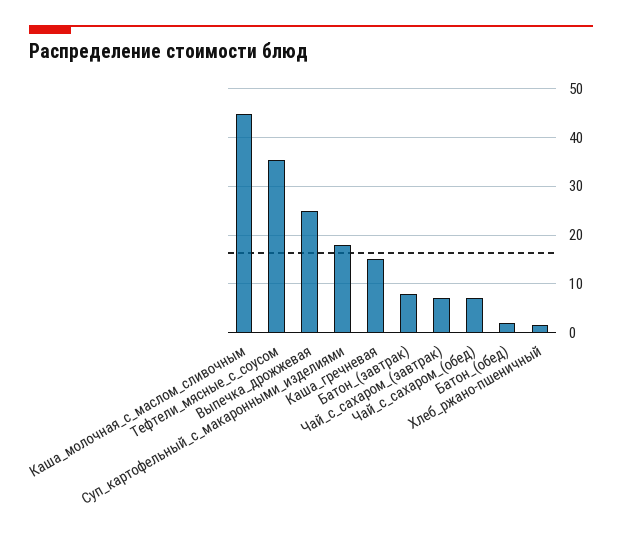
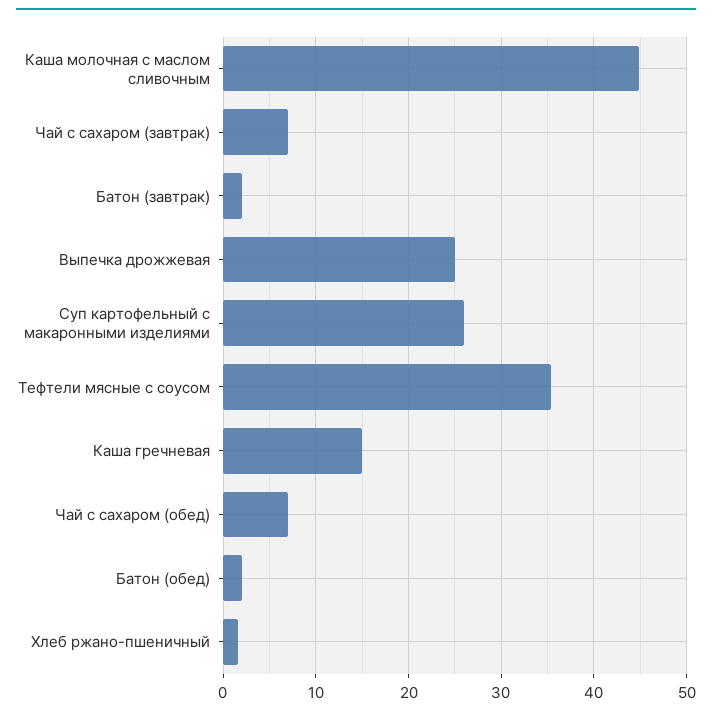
Суп_картофельный_с_макаронными_изделиями: 18 -> 26
Батон_(завтрак): 8 -> 2

